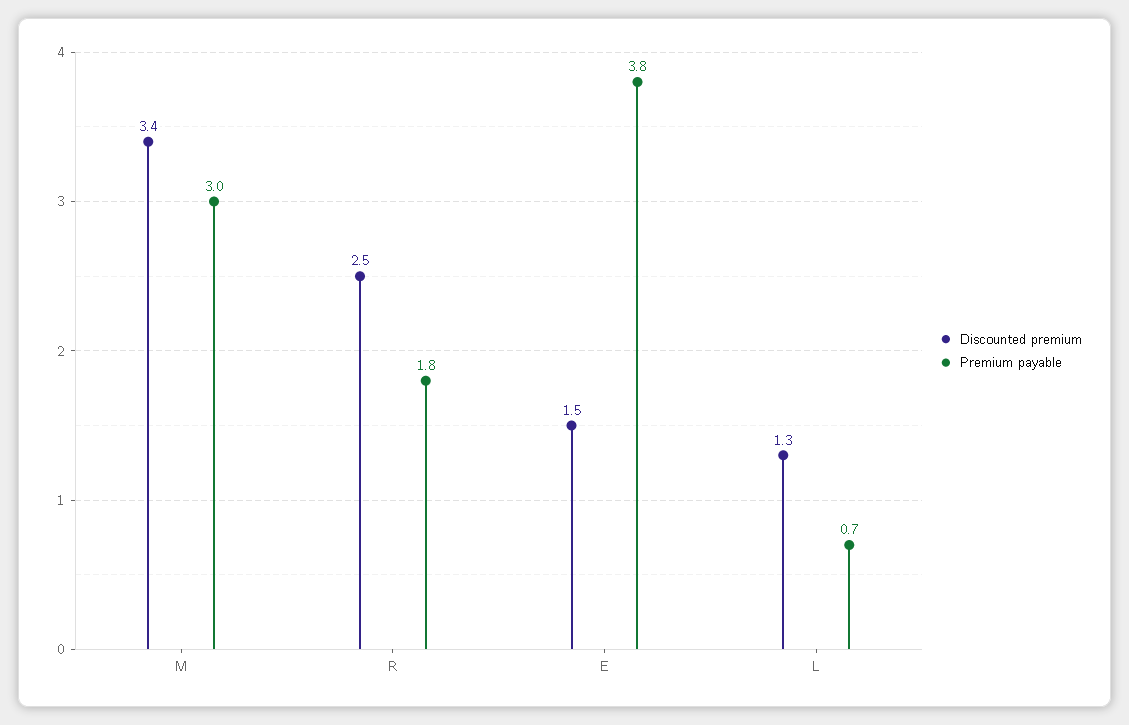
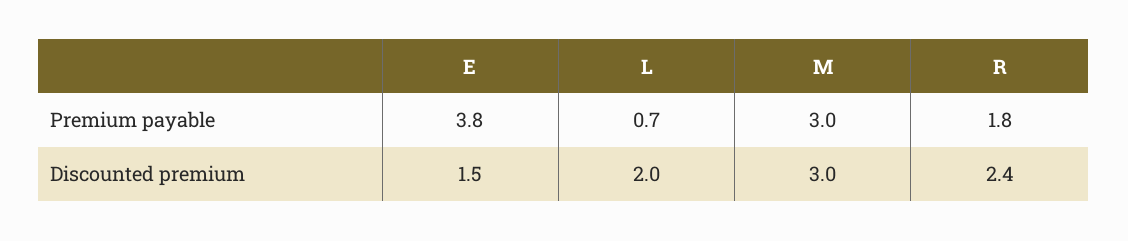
Discounted premium, M: 3.4 -> 3
Discounted premium, R: 2.5 -> 2.4
Discounted premium, L: 1.3 -> 2

